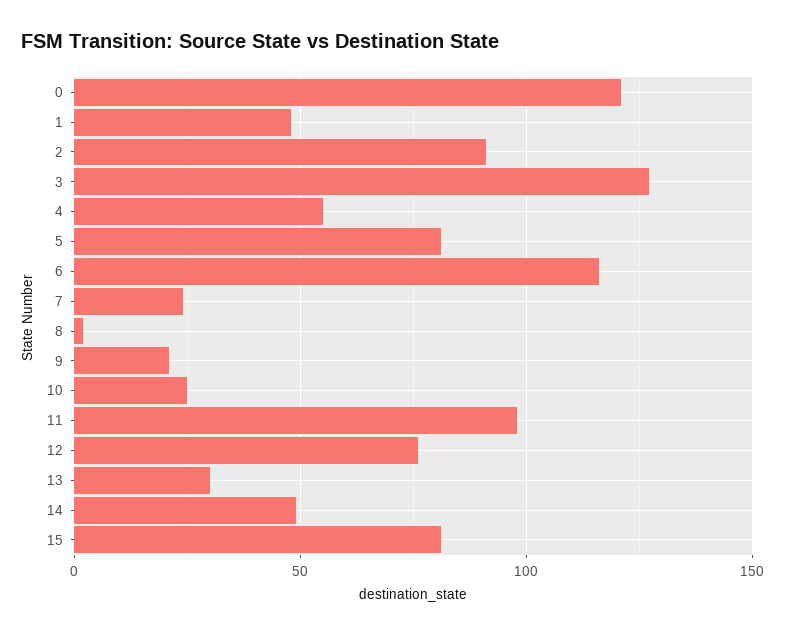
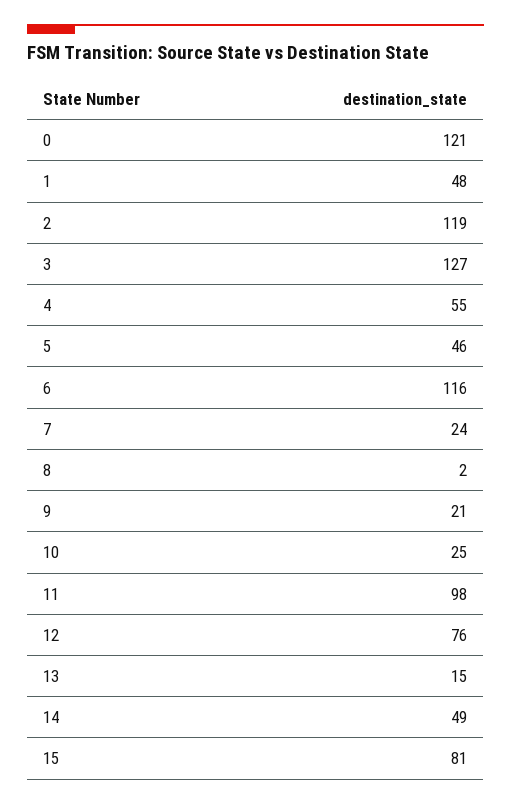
2: 90 -> 119
5: 80 -> 46
13: 30 -> 15

